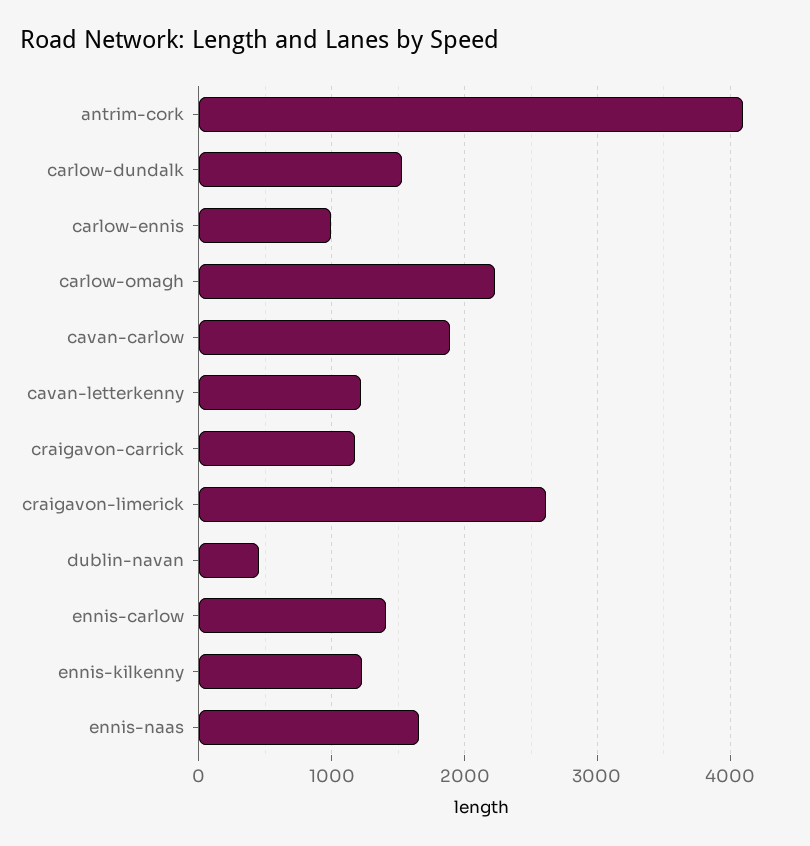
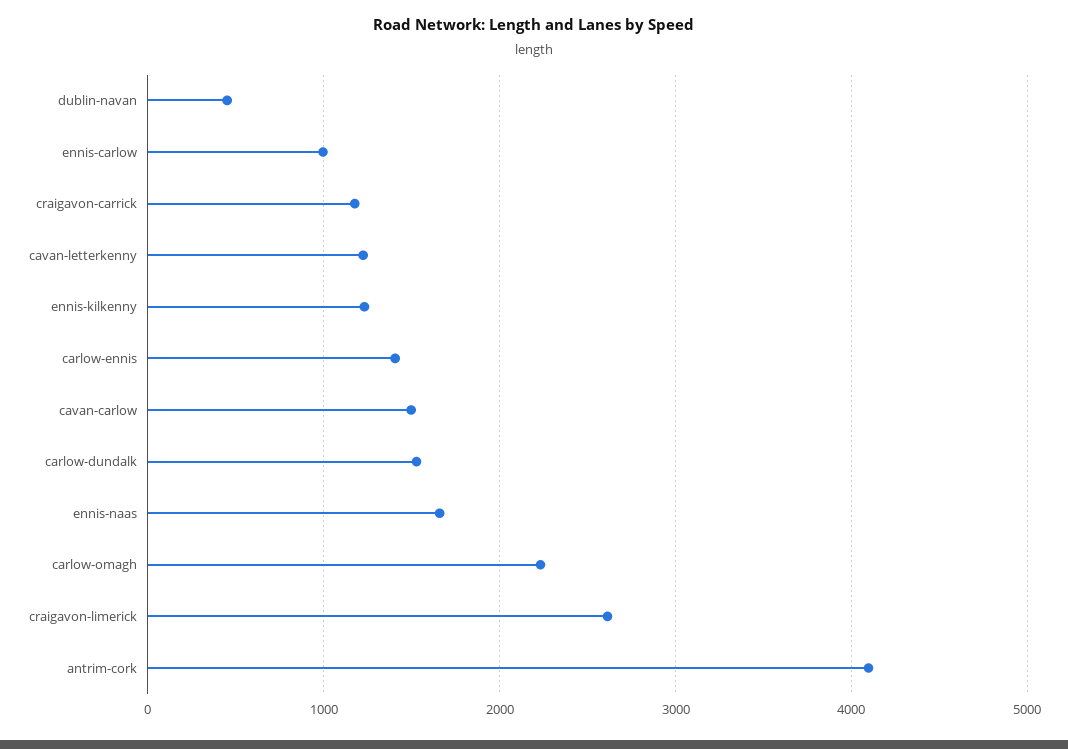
carlow-ennis: 1000 -> 1400
cavan-carlow: 1900 -> 1500
ennis-carlow: 1400 -> 1000

